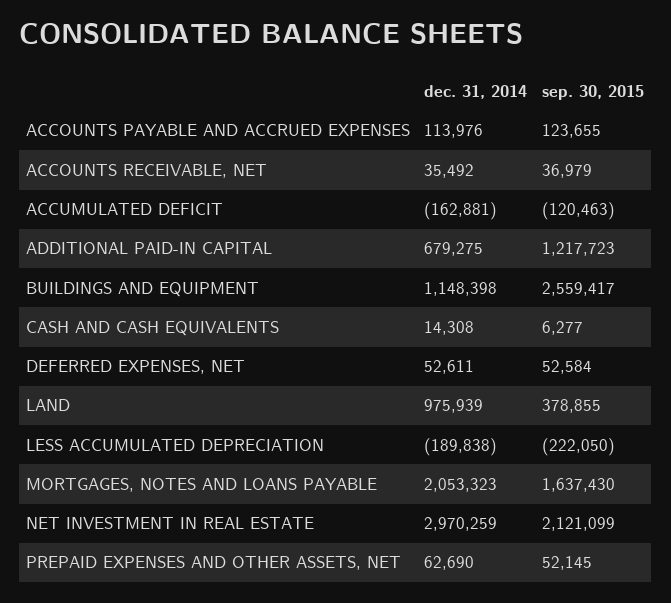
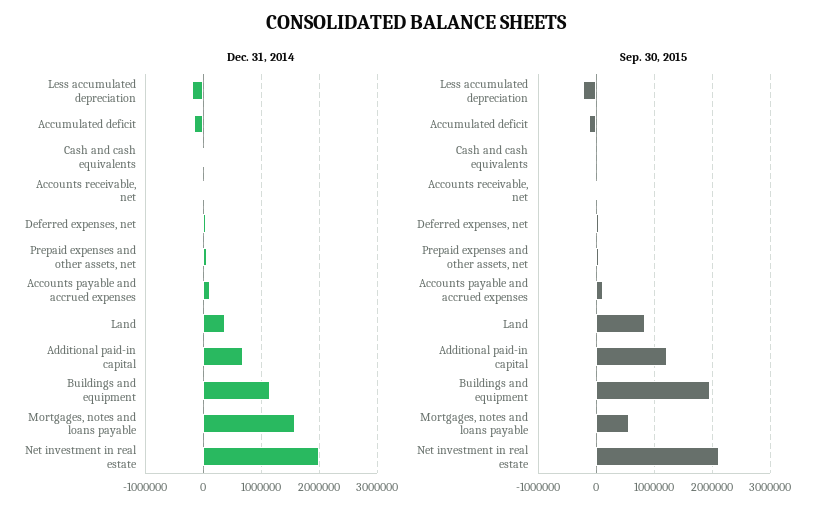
sep. 30, 2015, BUILDINGS AND EQUIPMENT: 2559417 -> 2000000
dec. 31, 2014, LAND: 975939 -> 400000
sep. 30, 2015, LAND: 378855 -> 800000
dec. 31, 2014, MORTGAGES, NOTES AND LOANS PAYABLE: 2053323 -> 1600000
sep. 30, 2015, MORTGAGES, NOTES AND LOANS PAYABLE: 1637430 -> 600000
dec. 31, 2014, NET INVESTMENT IN REAL ESTATE: 2970259 -> 2000000

